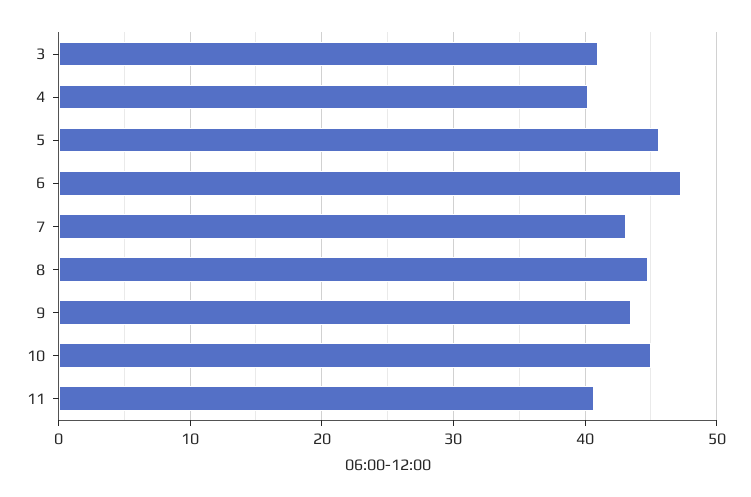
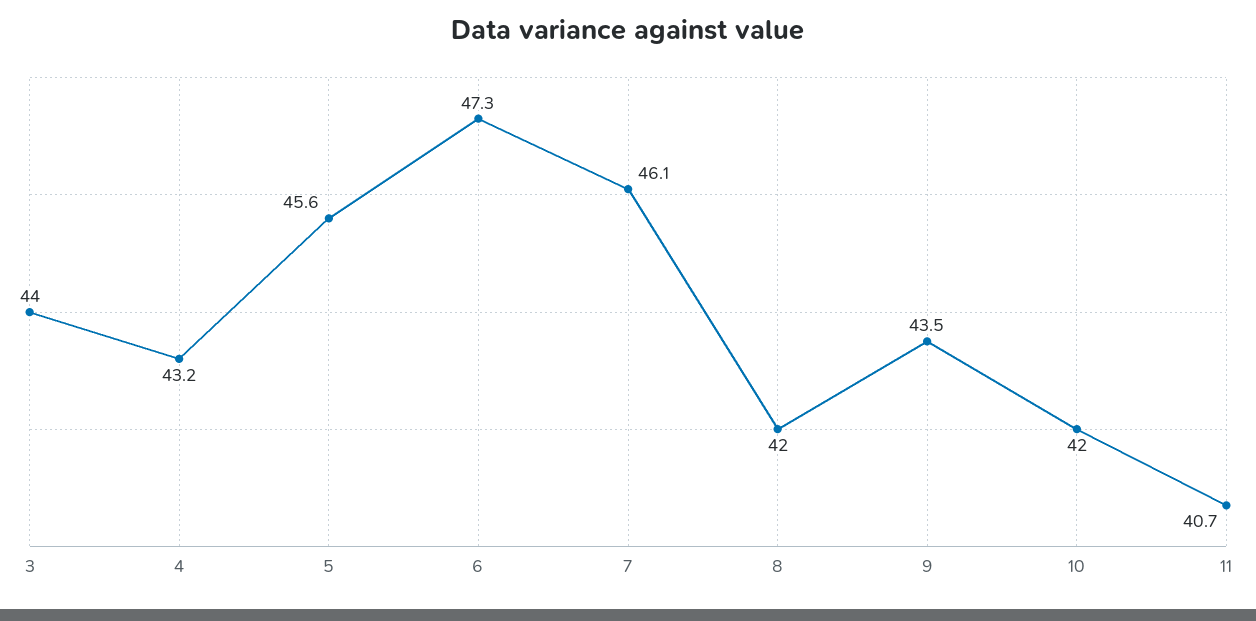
3: 41 -> 44
4: 40 -> 43.2
7: 43 -> 46.1
8: 45 -> 42
10: 45 -> 42

